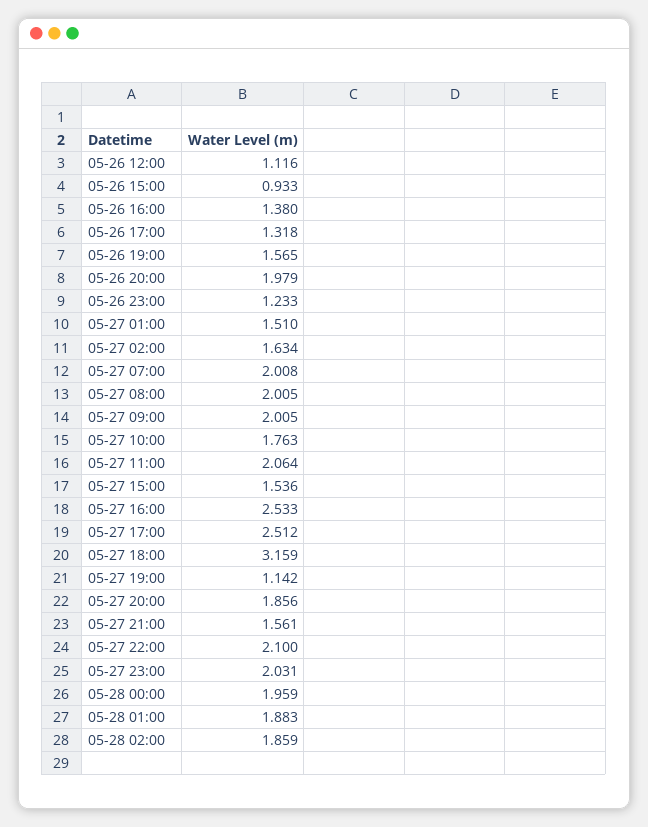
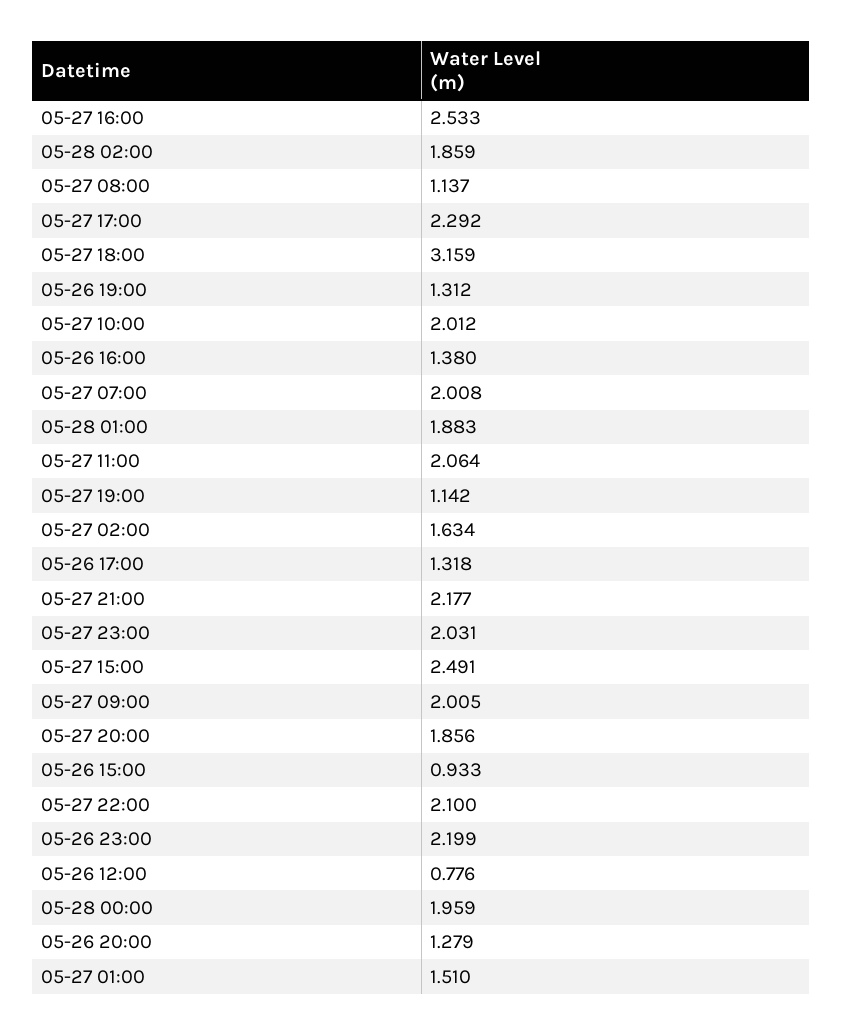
05-26 12:00: 1.116 -> 0.776
05-26 19:00: 1.565 -> 1.312
05-26 20:00: 1.979 -> 1.279
05-26 23:00: 1.233 -> 2.199
05-27 08:00: 2.005 -> 1.137
05-27 10:00: 1.763 -> 2.012
05-27 15:00: 1.536 -> 2.491
05-27 17:00: 2.512 -> 2.292
05-27 21:00: 1.561 -> 2.177

